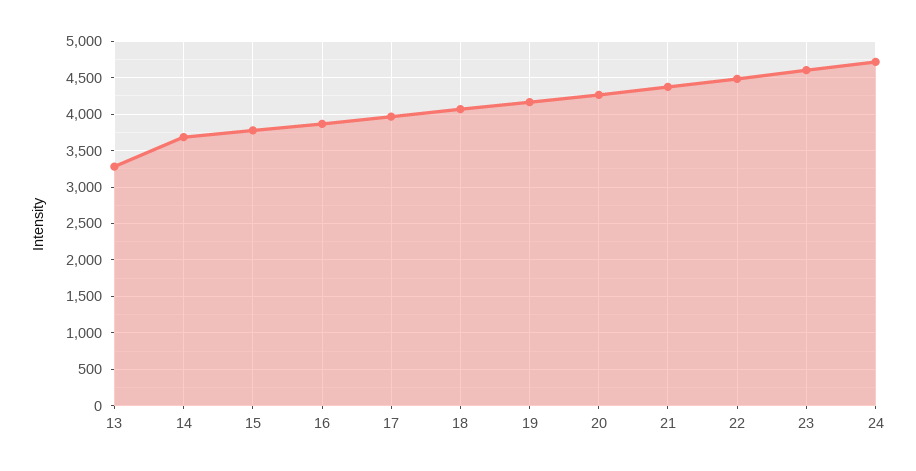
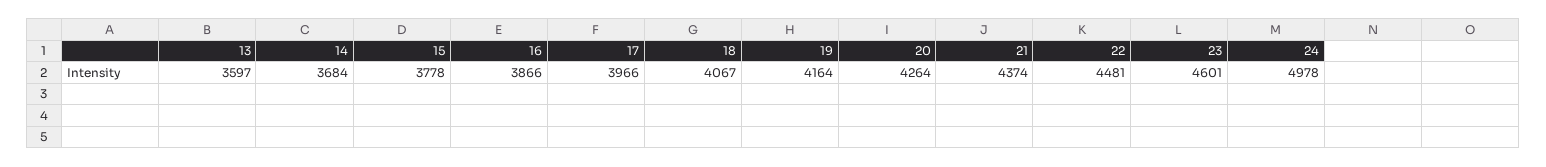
13: 3300 -> 3597
24: 4700 -> 4978

